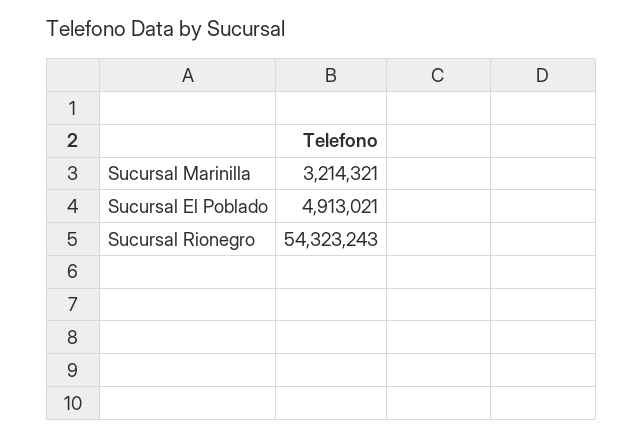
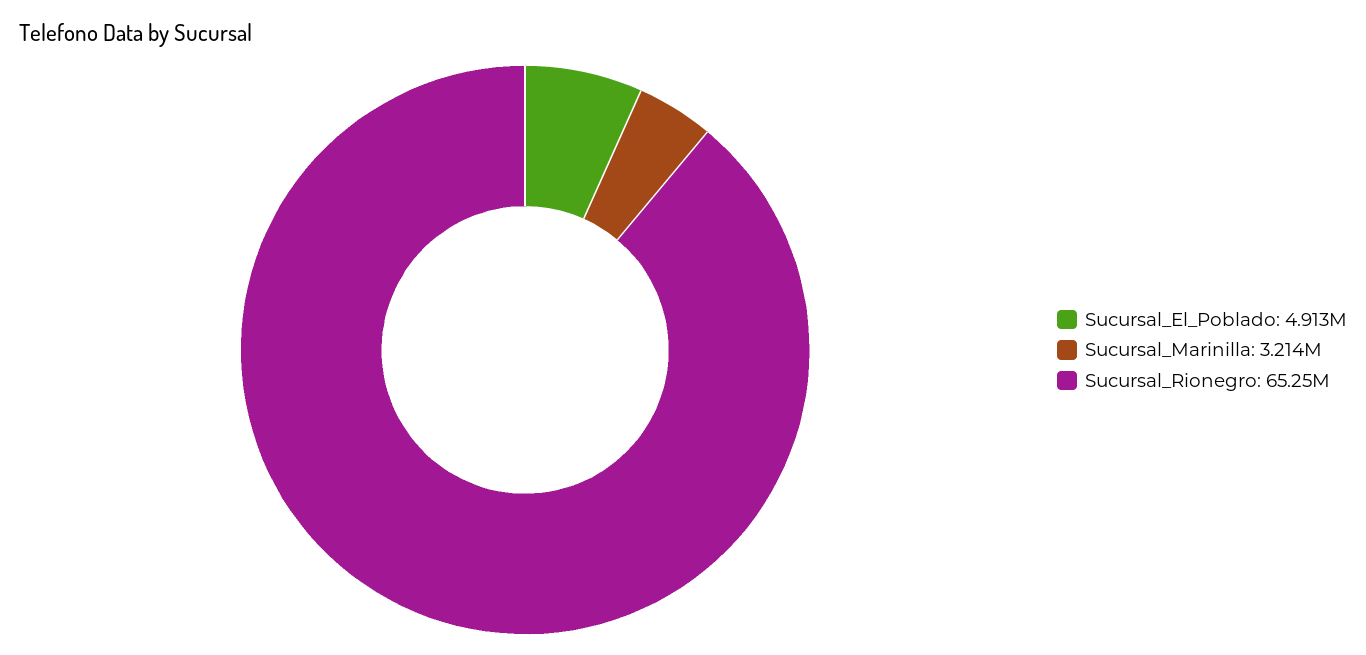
Sucursal Rionegro: 54323243 -> 65250000

